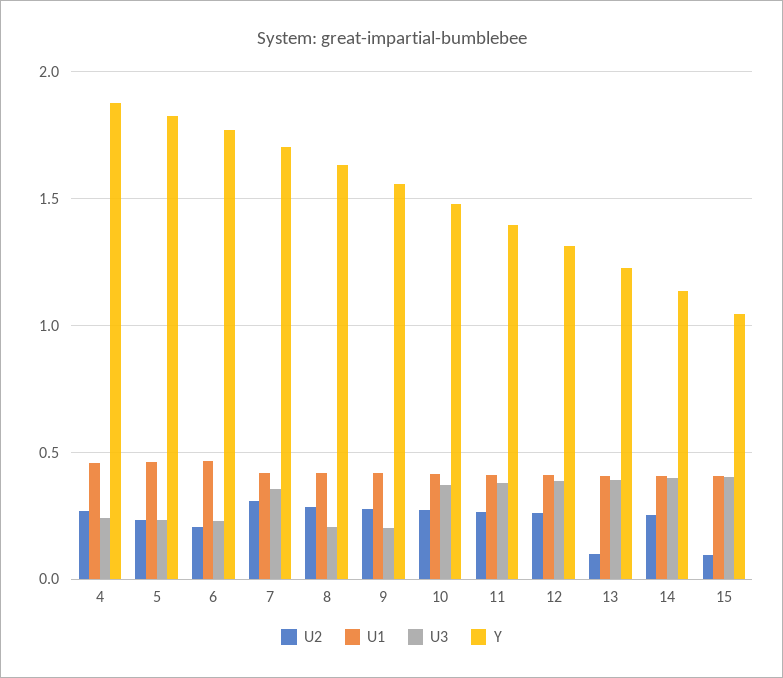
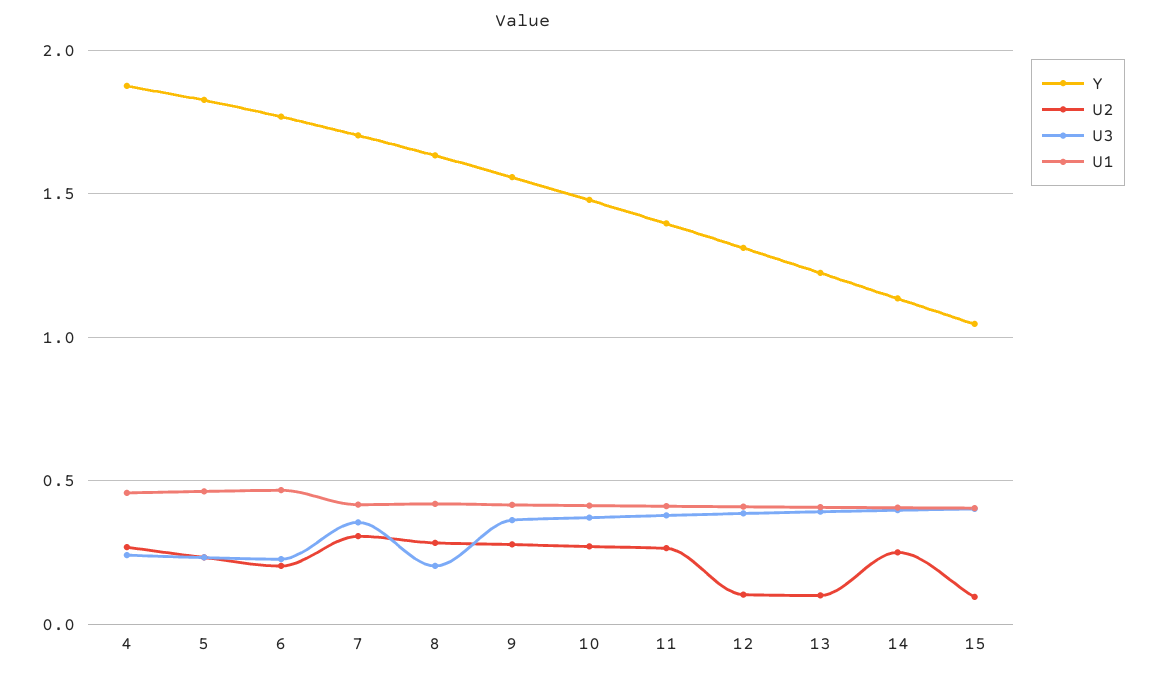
U3, 9: 0.2 -> 0.35
U2, 12: 0.25 -> 0.1

